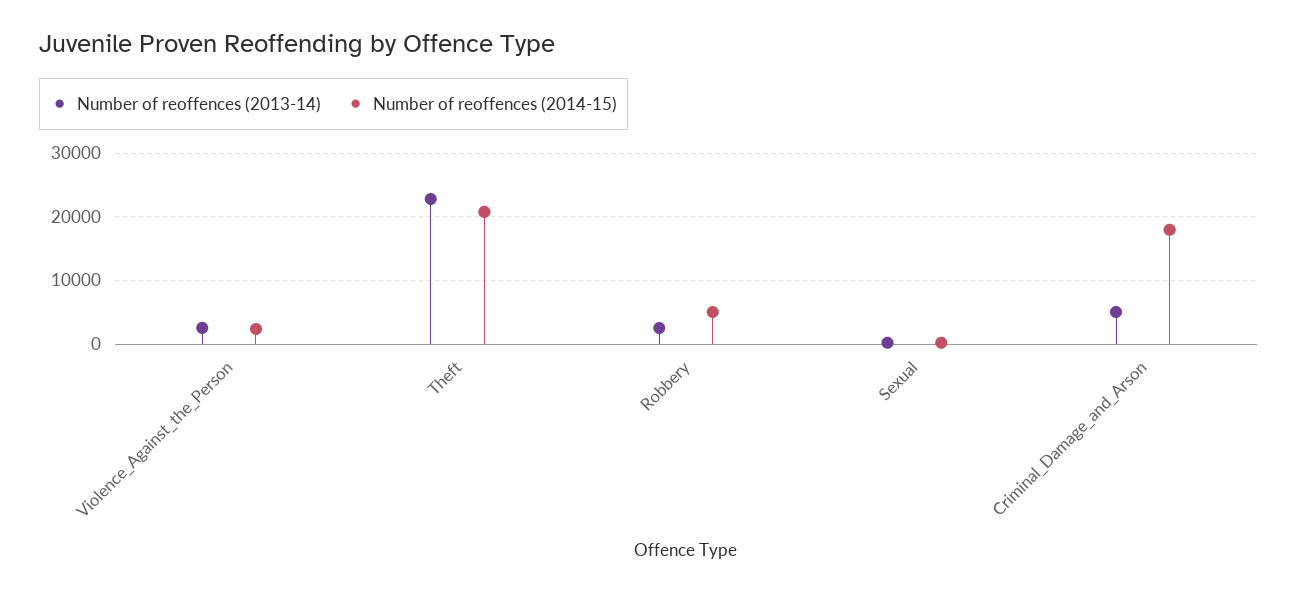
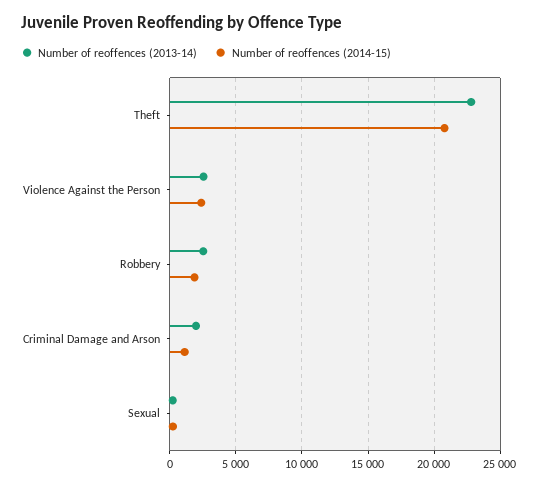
Number of reoffences (2014-15), Robbery: 5000 -> 2000
Number of reoffences (2013-14), Criminal_Damage_and_Arson: 5000 -> 2000
Number of reoffences (2014-15), Criminal_Damage_and_Arson: 18000 -> 1000

